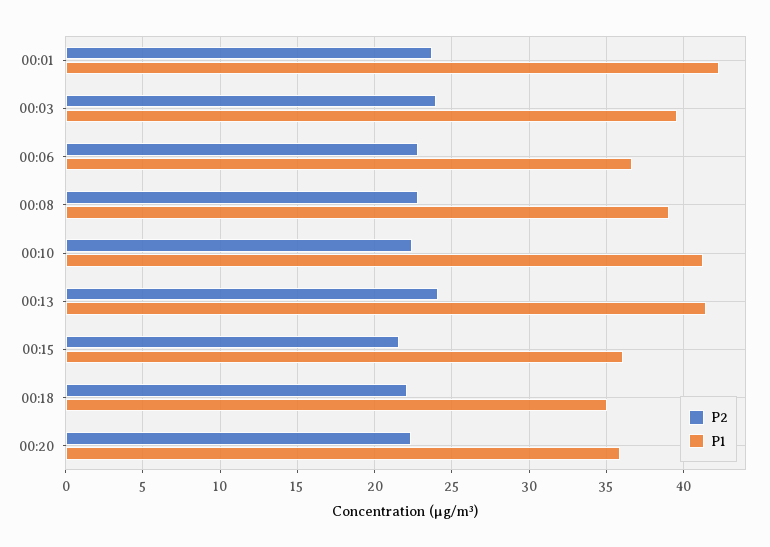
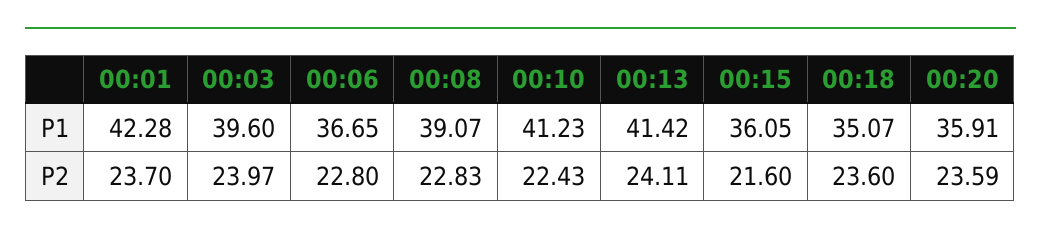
P2, 00:18: 22 -> 23.6
P2, 00:20: 22.5 -> 23.59

